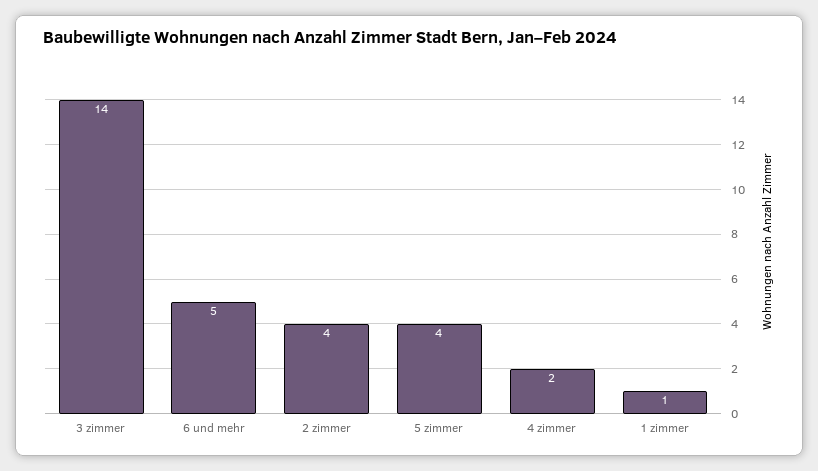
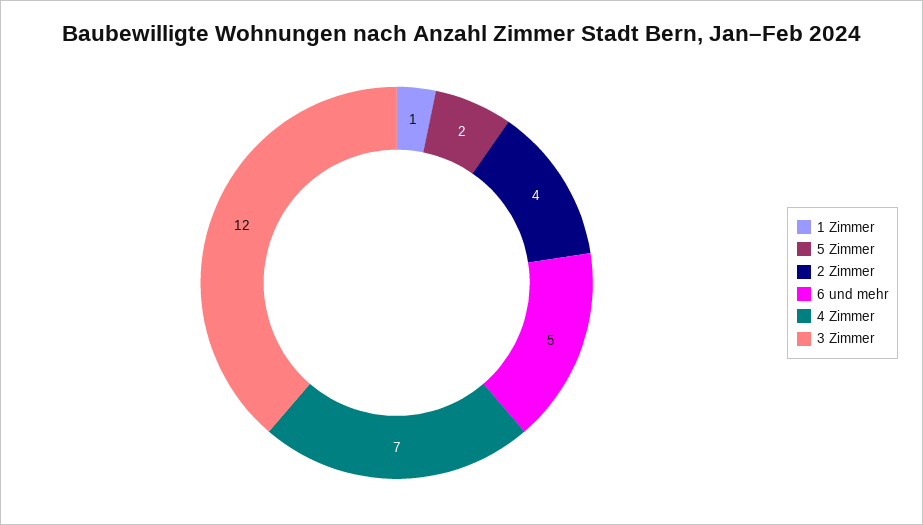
3 zimmer: 14 -> 12
5 zimmer: 4 -> 2
4 zimmer: 2 -> 7

